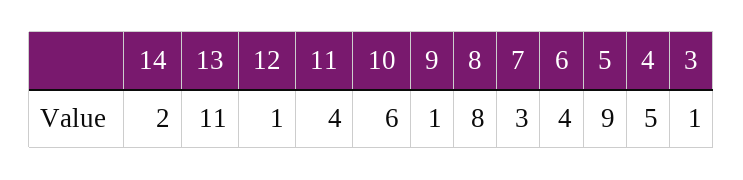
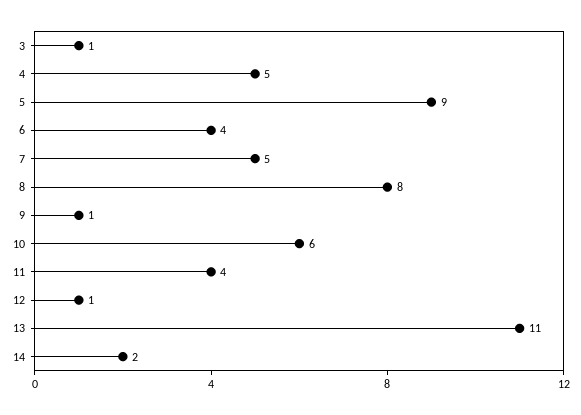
7: 3 -> 5

